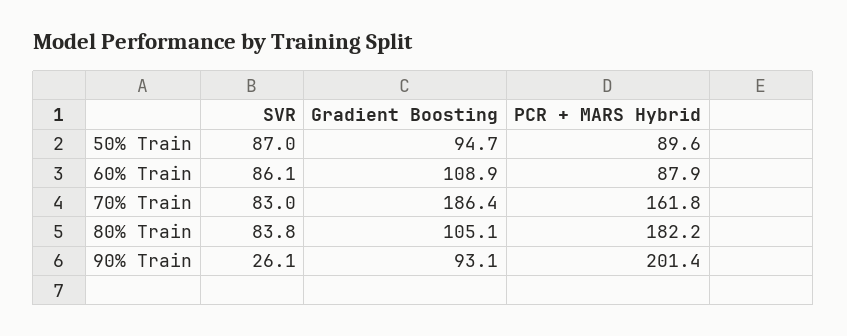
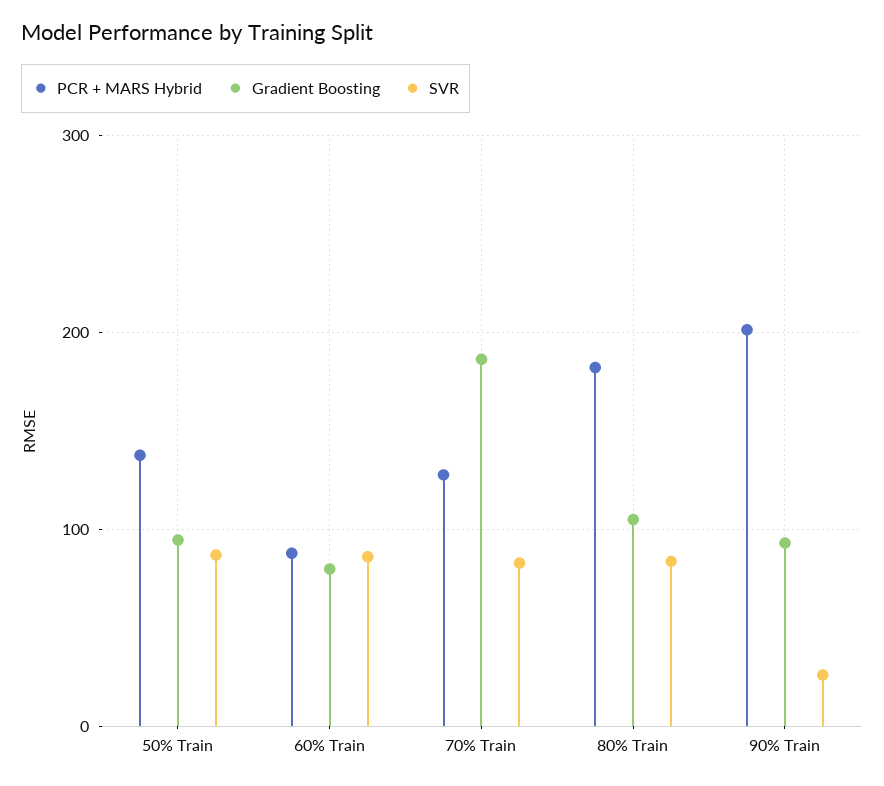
PCR + MARS Hybrid, 50% Train: 89.6 -> 140
Gradient Boosting, 60% Train: 108.9 -> 80
PCR + MARS Hybrid, 70% Train: 161.8 -> 130

